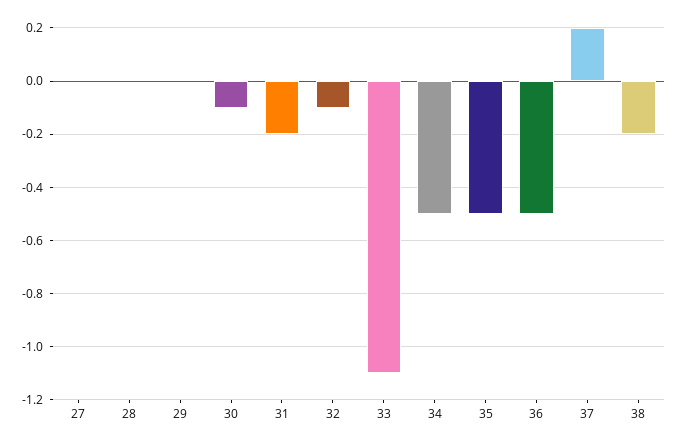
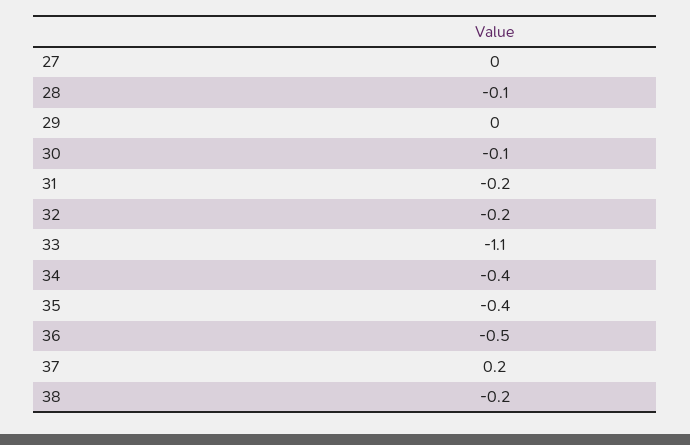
28: 0 -> -0.1
32: -0.1 -> -0.2
34: -0.5 -> -0.4
35: -0.5 -> -0.4

